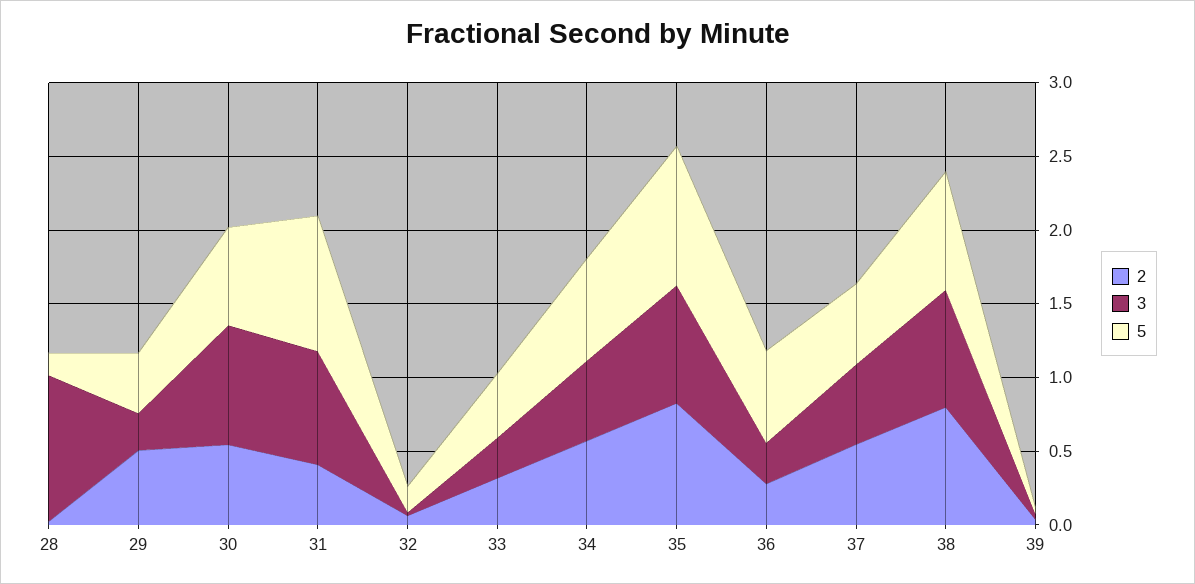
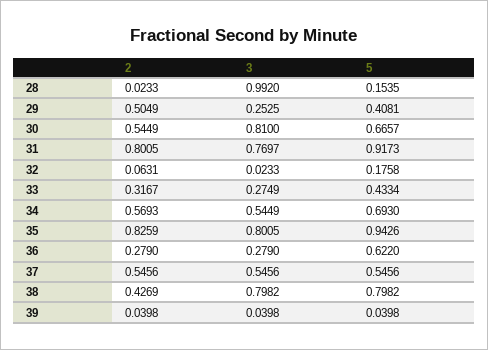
2, 31: 0.4 -> 0.8005
2, 38: 0.8 -> 0.4269

